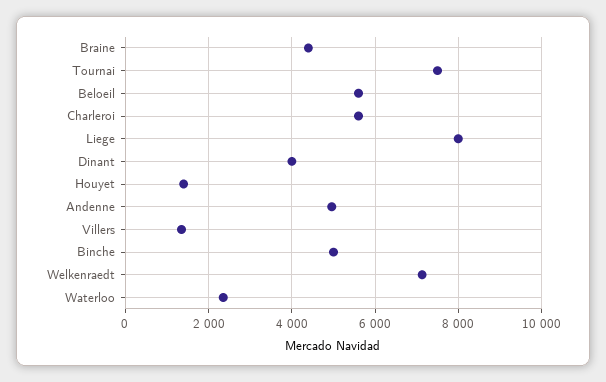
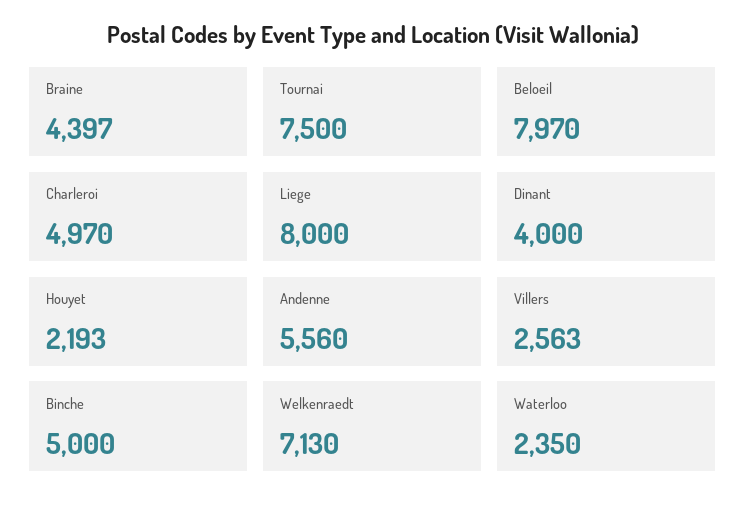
Beloeil: 5600 -> 7970
Charleroi: 5600 -> 4970
Houyet: 1400 -> 2193
Andenne: 5000 -> 5560
Villers: 1400 -> 2563

